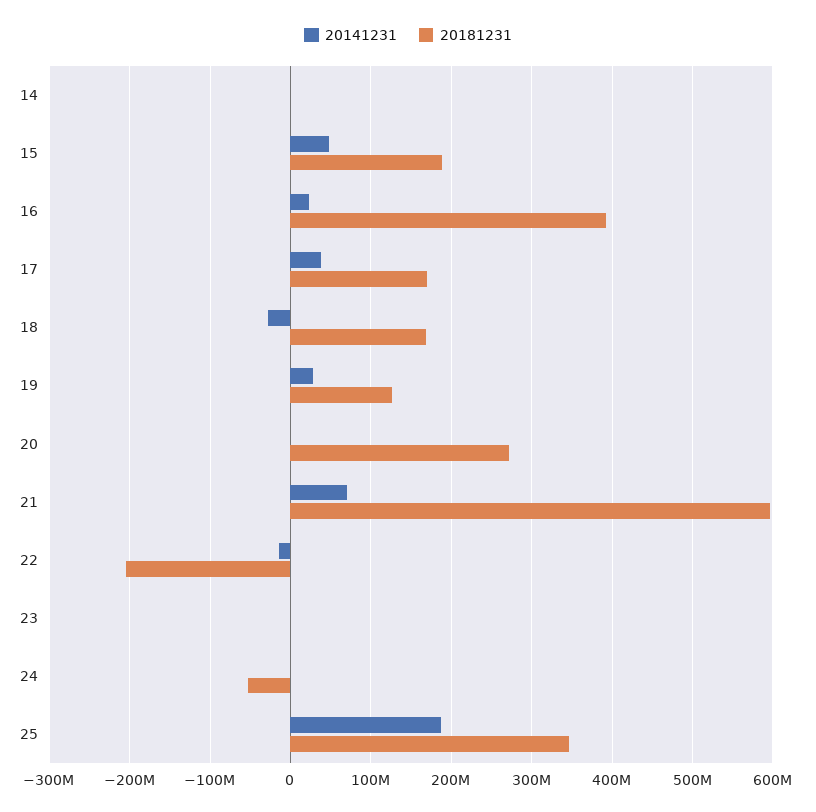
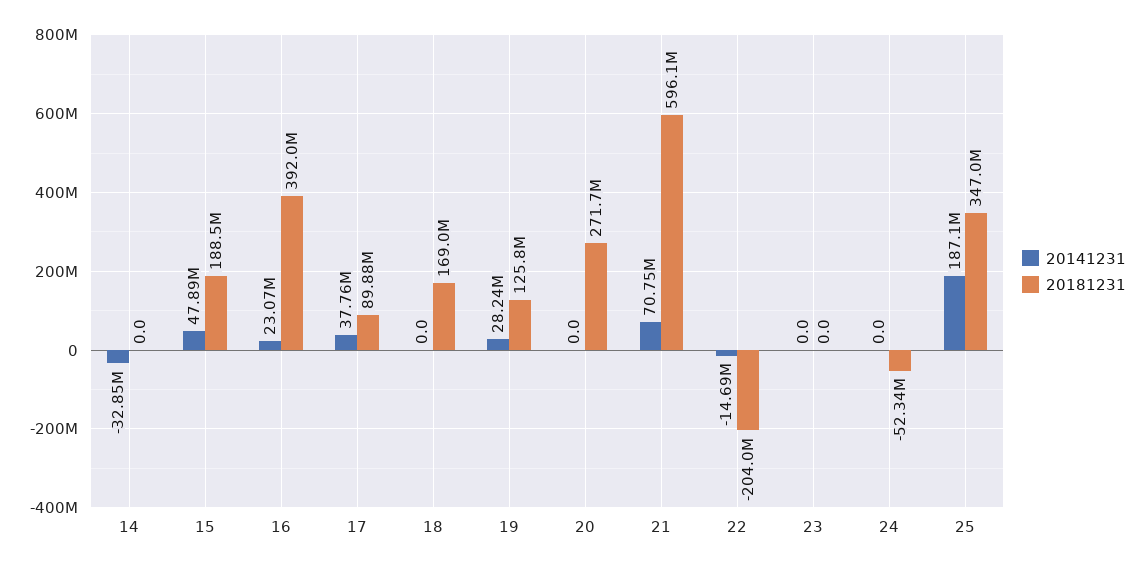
20141231, 14: 0 -> -32850000
20181231, 17: 170000000 -> 89880000
20141231, 18: -30000000 -> 0

